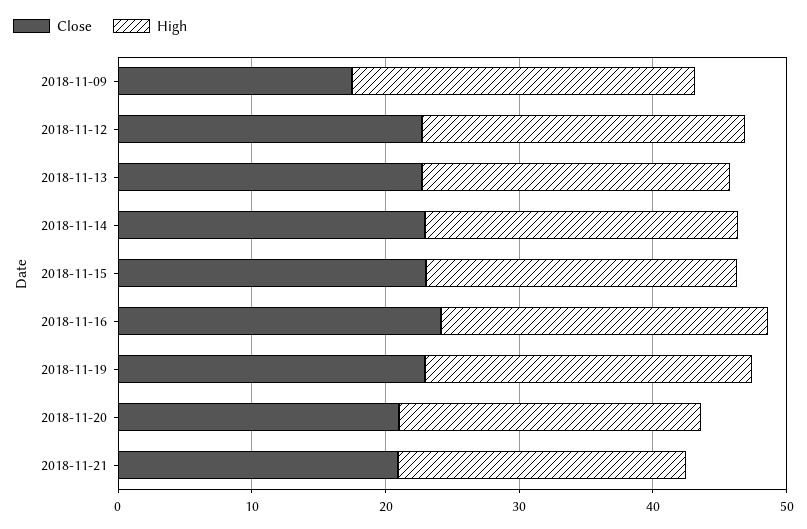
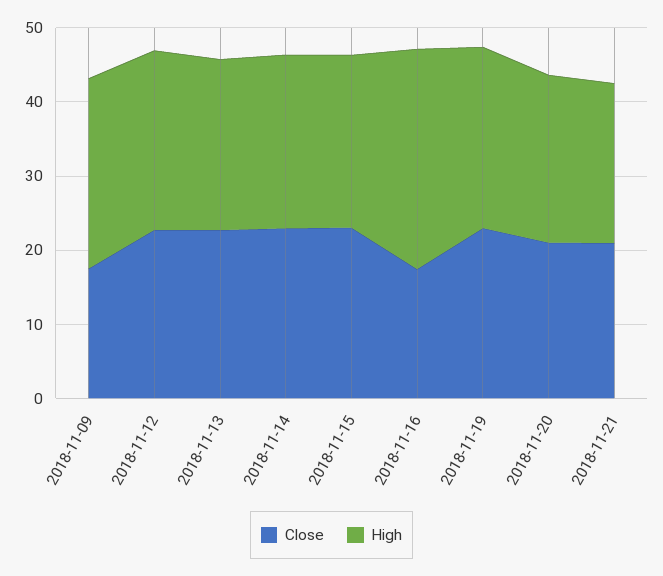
Close, 2018-11-16: 24 -> 18
High, 2018-11-16: 24 -> 30

